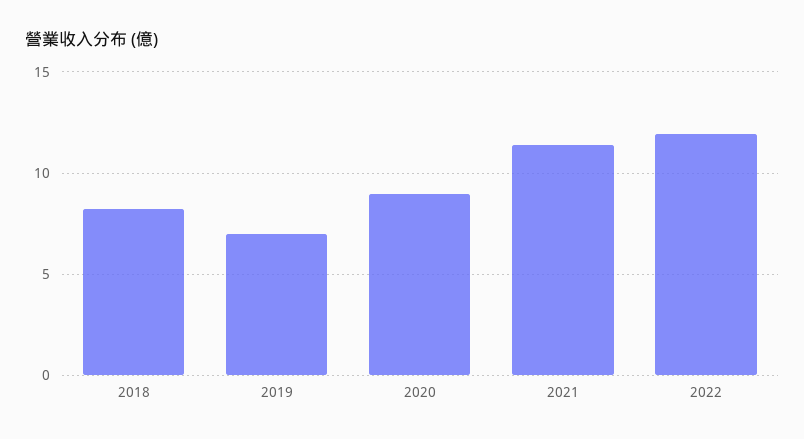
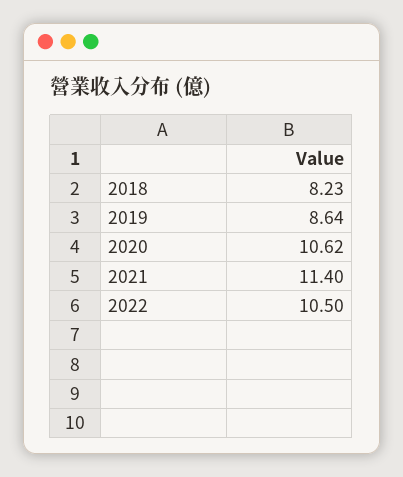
2019: 7 -> 8.64
2020: 9 -> 10.62
2022: 12 -> 10.5

